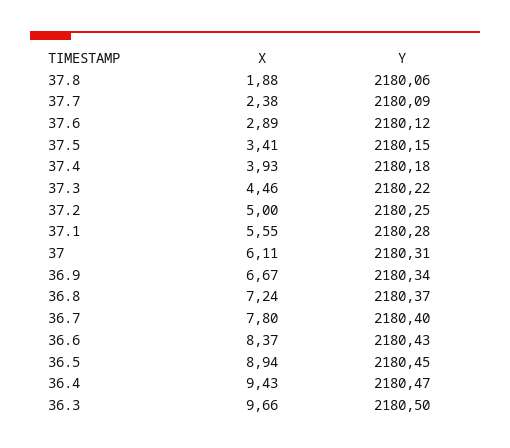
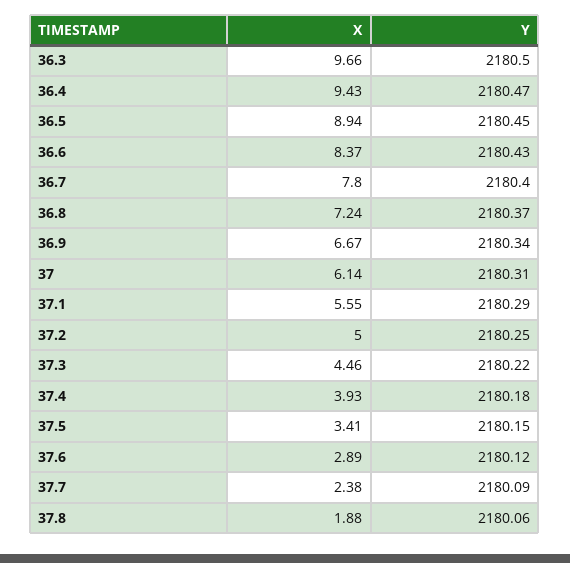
Y, 37.1: 2180.28 -> 2180.29
X, 37: 6.11 -> 6.14

